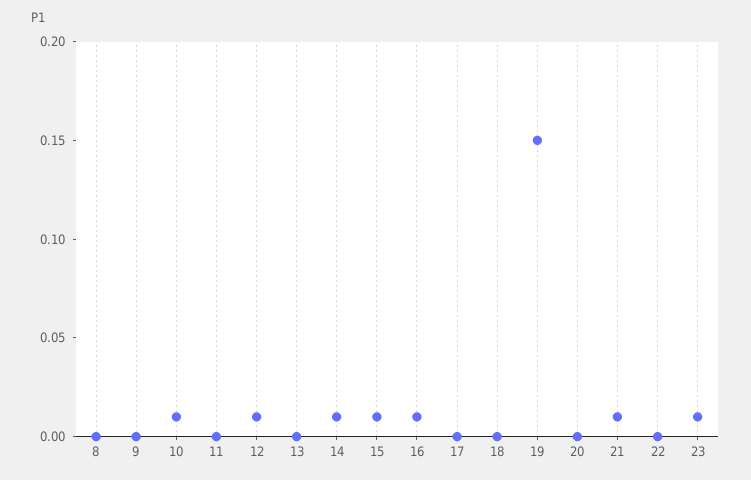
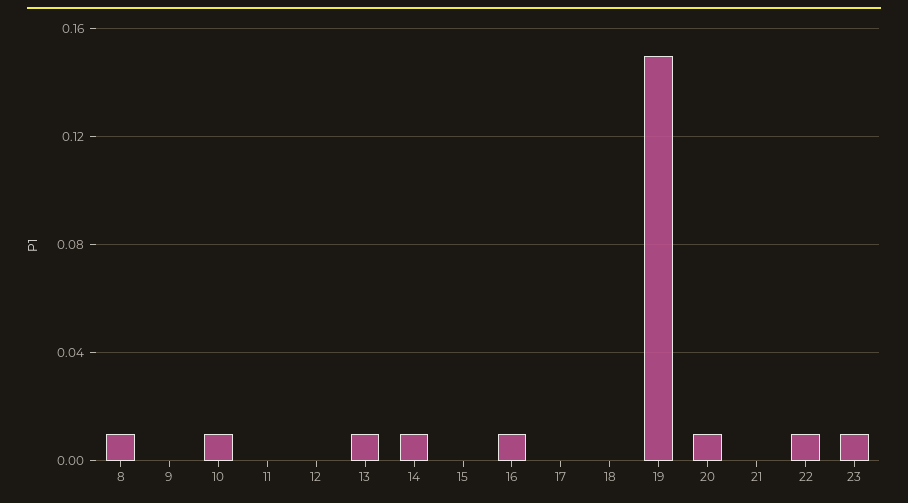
8: 0 -> 0.01
12: 0.01 -> 0
13: 0 -> 0.01
15: 0.01 -> 0
20: 0 -> 0.01
21: 0.01 -> 0
22: 0 -> 0.01

